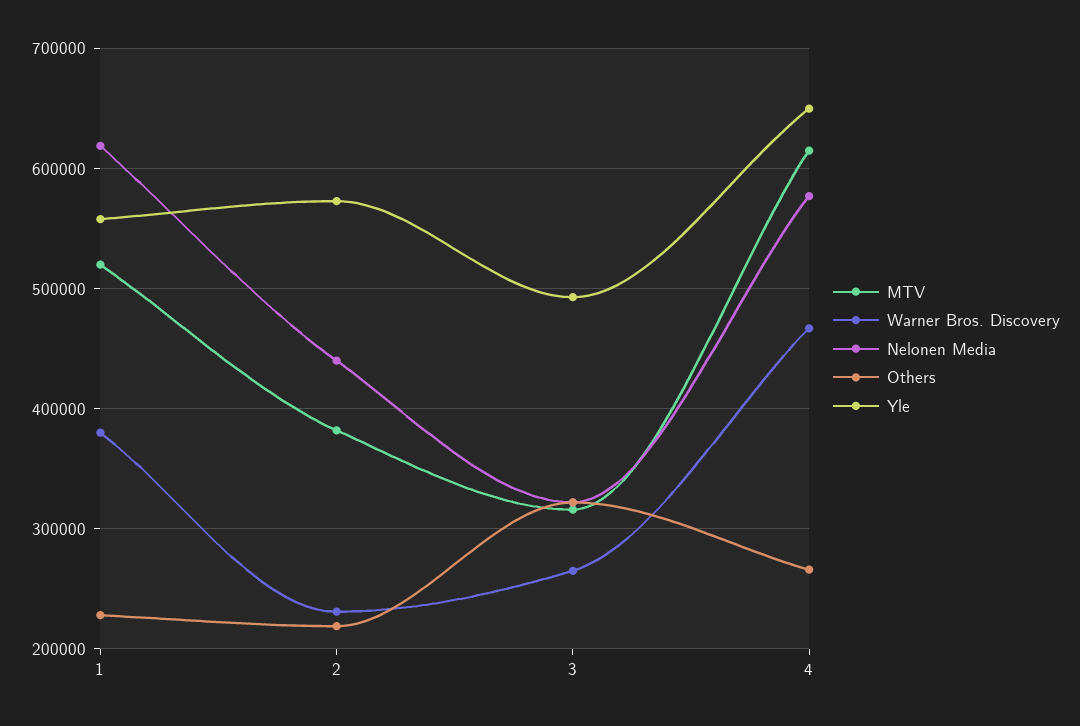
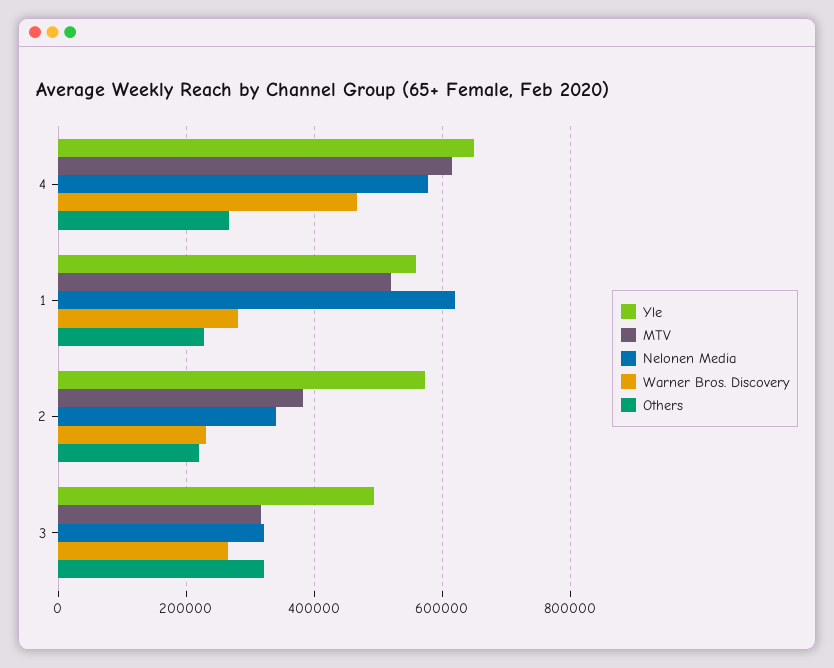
Warner Bros. Discovery, 1: 380000 -> 280000
Nelonen Media, 2: 440000 -> 340000

